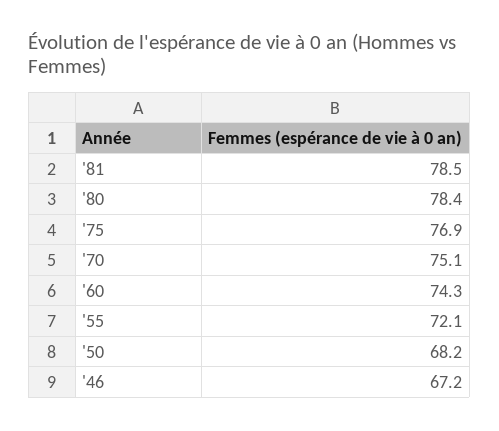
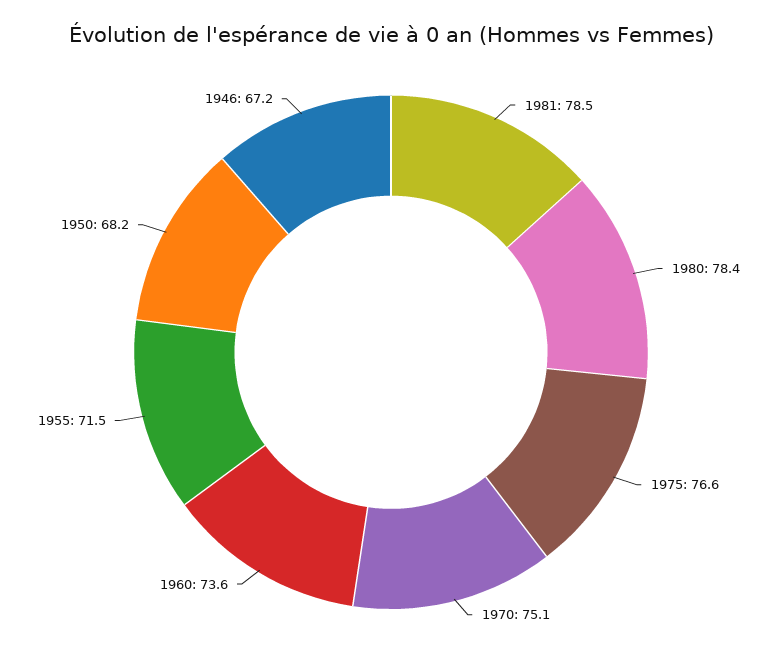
'75: 76.9 -> 76.6
'60: 74.3 -> 73.6
'55: 72.1 -> 71.5

